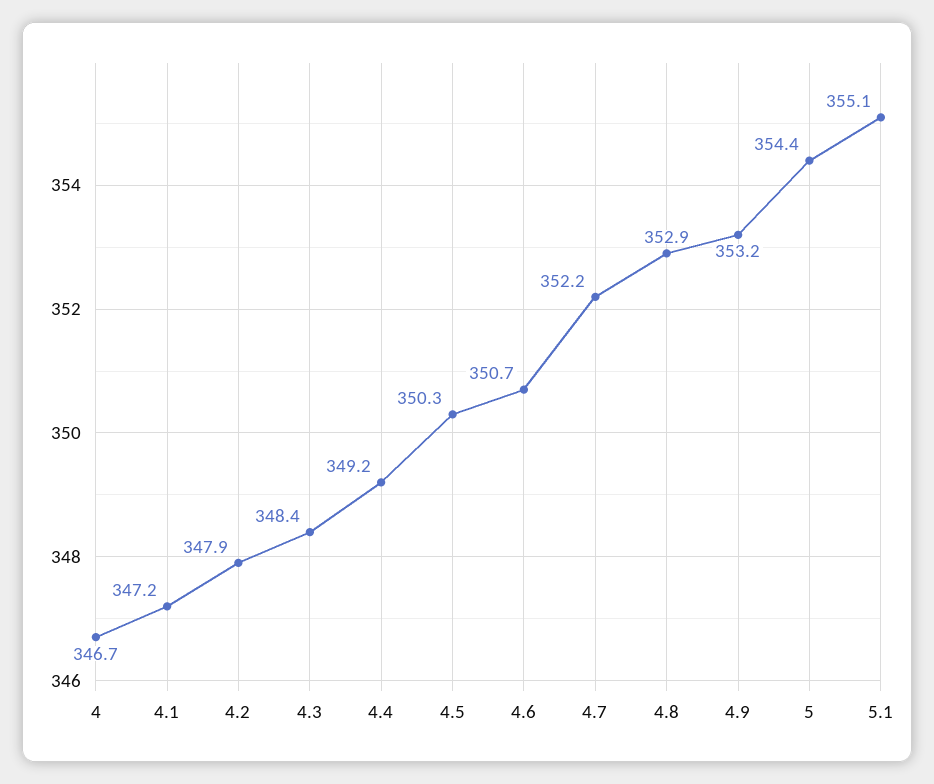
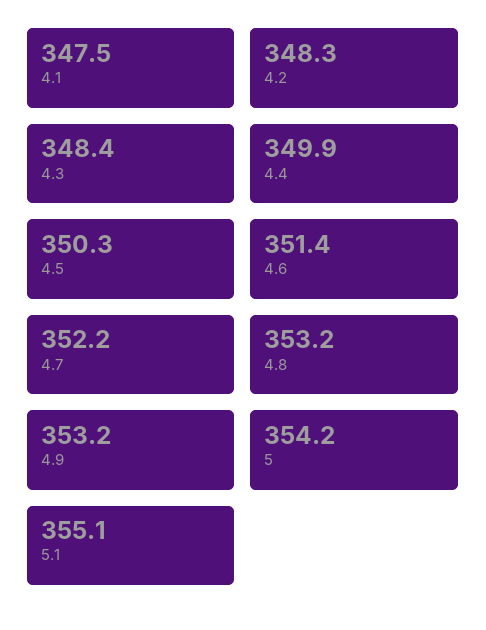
4: 346.7 -> none
4.1: 347.2 -> 347.5
4.2: 347.9 -> 348.3
4.4: 349.2 -> 349.9
4.6: 350.7 -> 351.4
4.8: 352.9 -> 353.2
5: 354.4 -> 354.2

